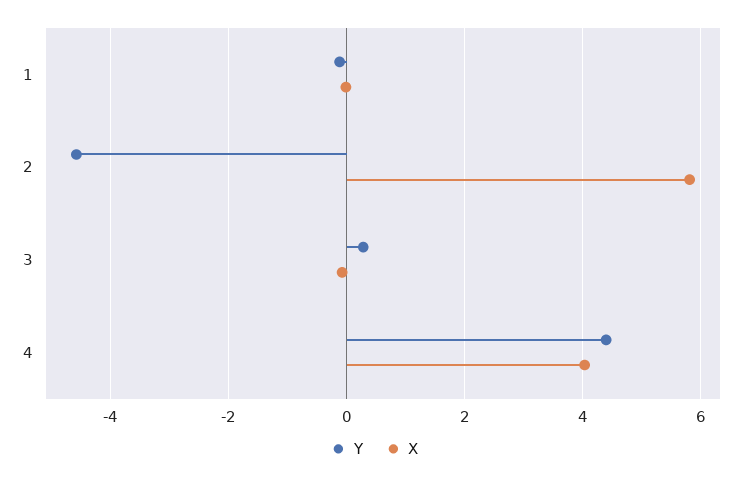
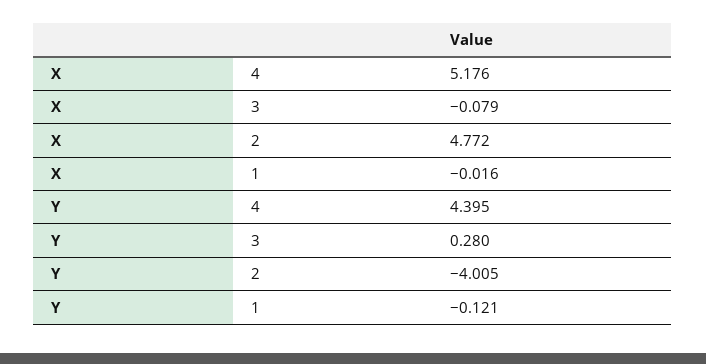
Y, 2: -4.6 -> -4.005
X, 2: 5.8 -> 4.772
X, 4: 4 -> 5.176

